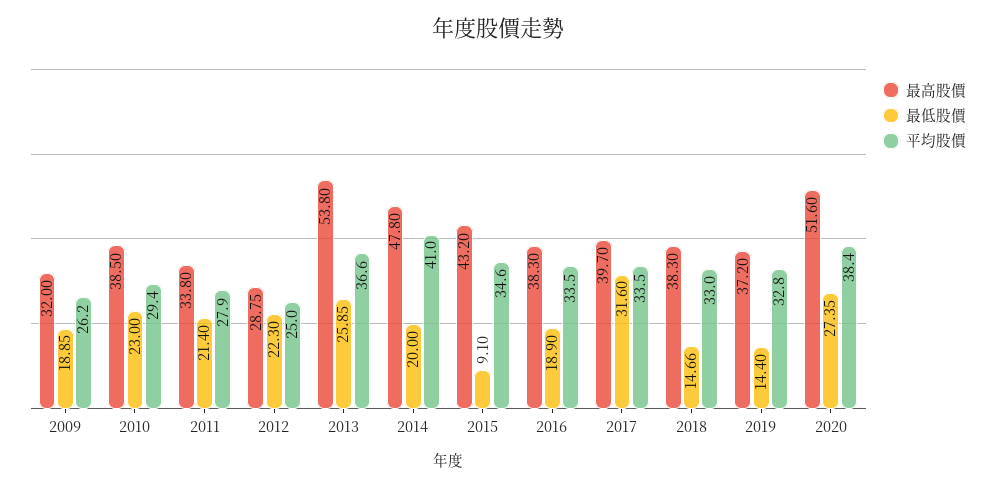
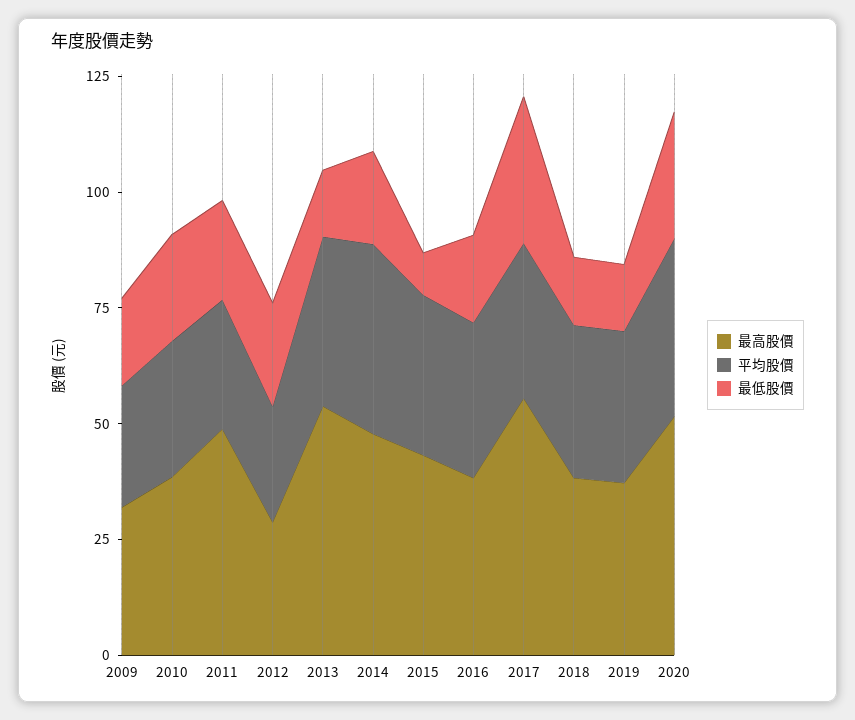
最高股價, 2011: 33.8 -> 50
最低股價, 2013: 25.85 -> 15
最高股價, 2017: 39.7 -> 55

